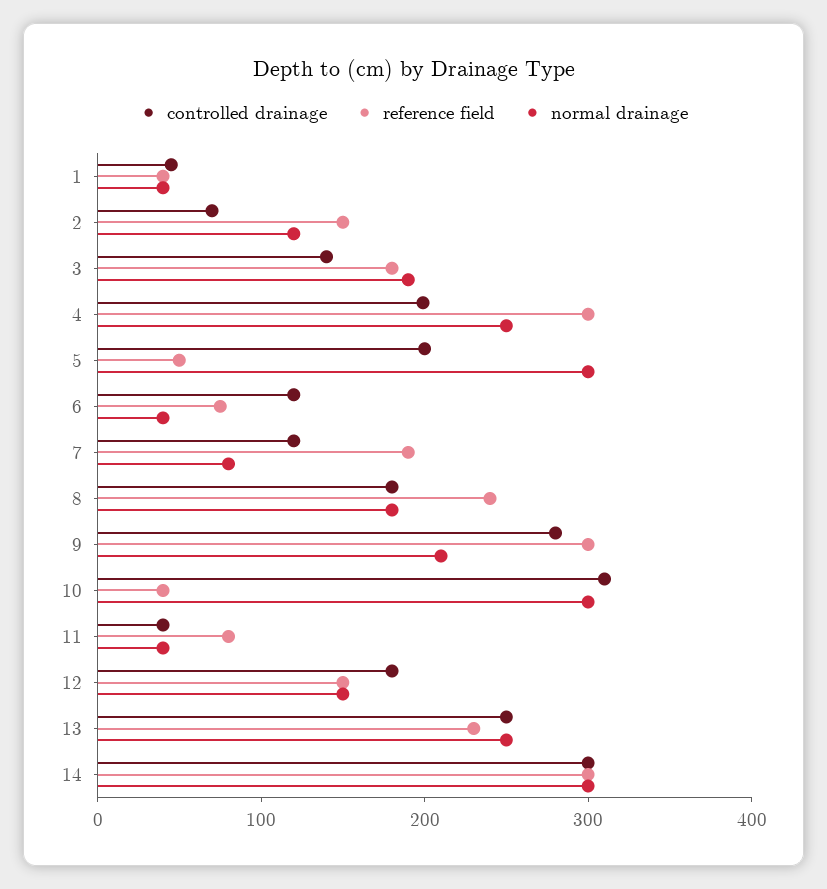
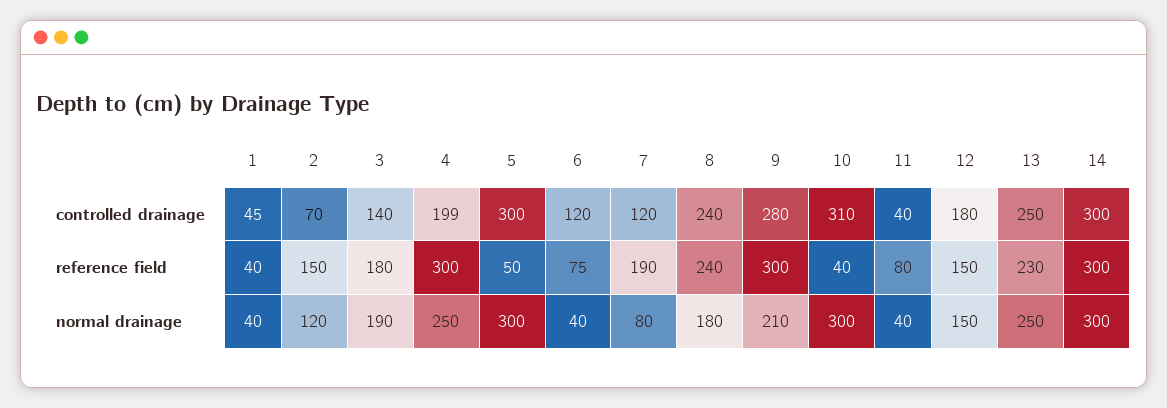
controlled drainage, 5: 200 -> 300
controlled drainage, 8: 180 -> 240

